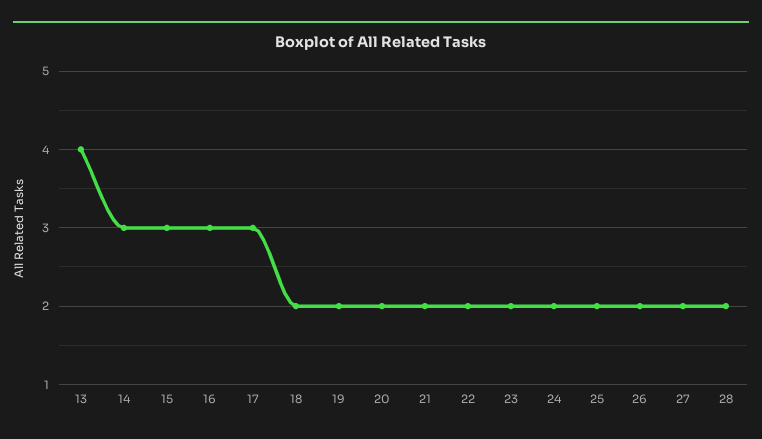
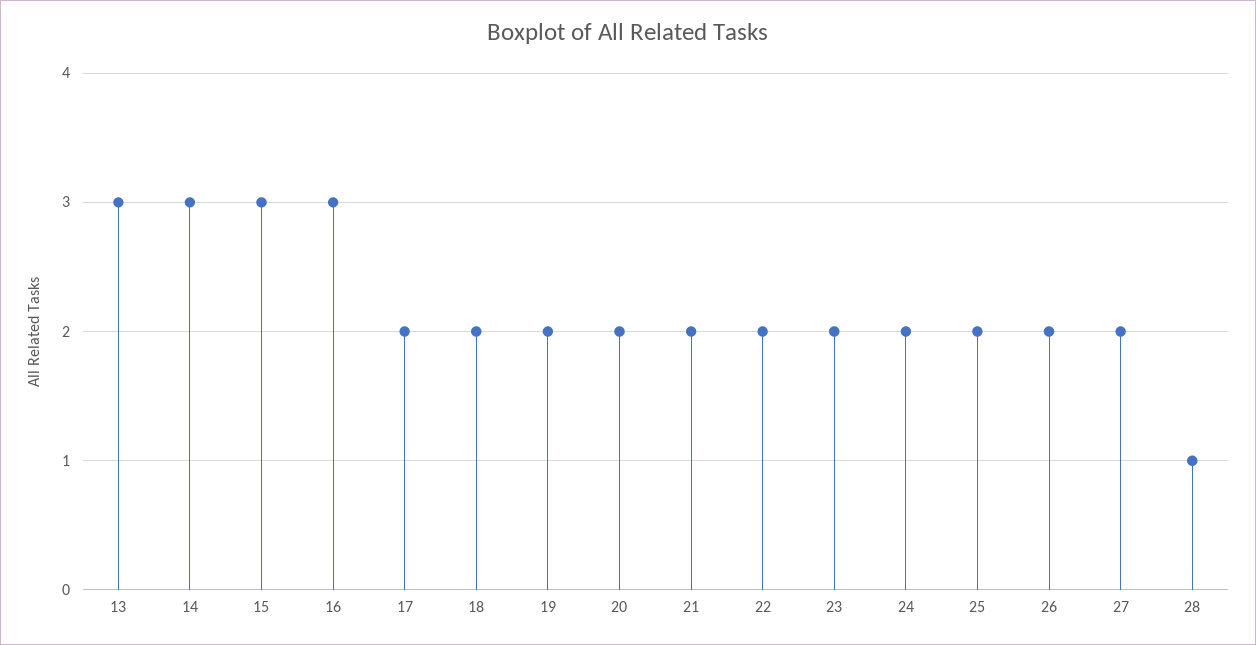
13: 4 -> 3
17: 3 -> 2
28: 2 -> 1

